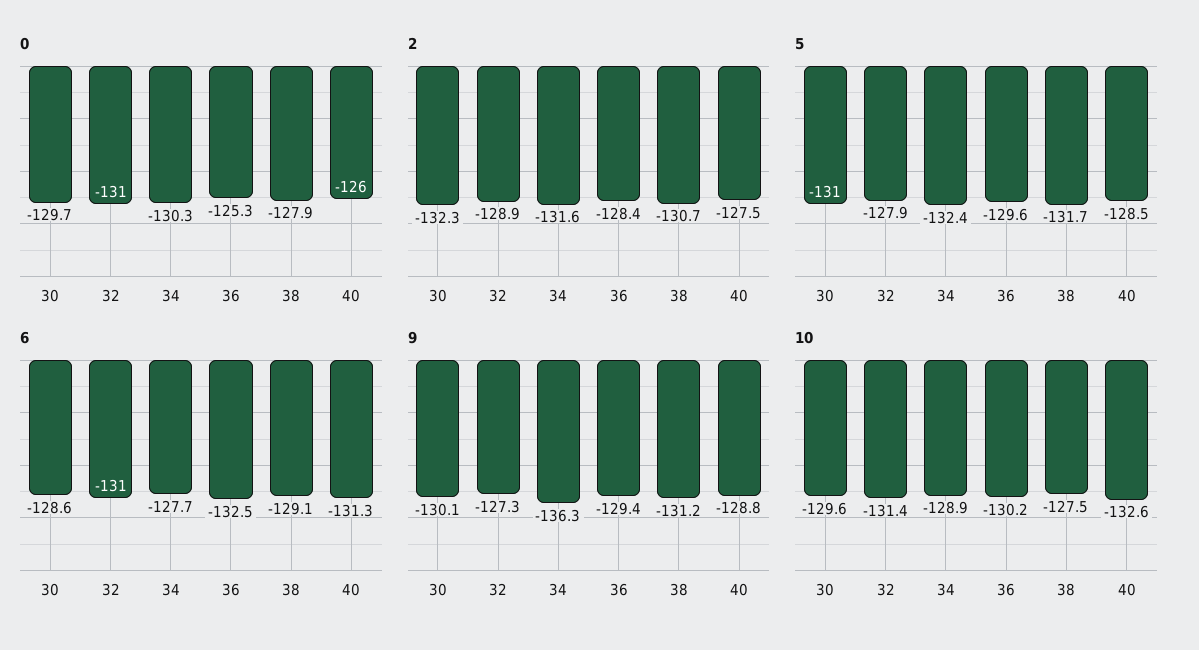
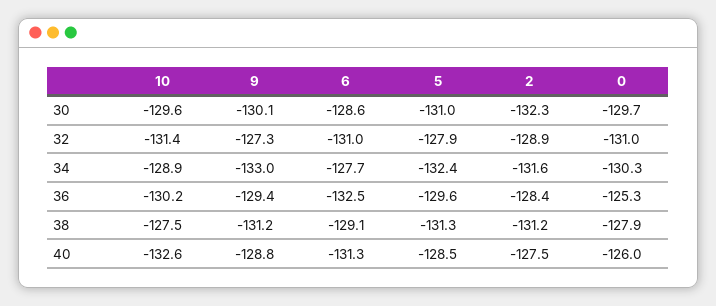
2, 38: -130.7 -> -131.2
5, 38: -131.7 -> -131.3
9, 34: -136.3 -> -133

